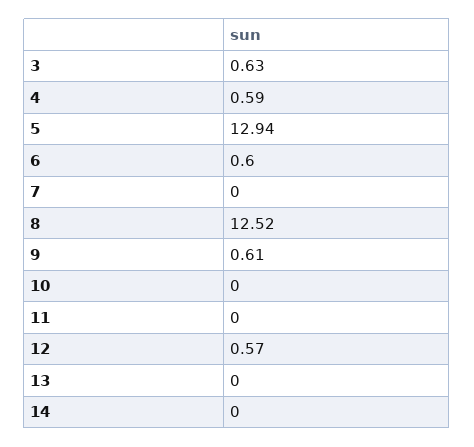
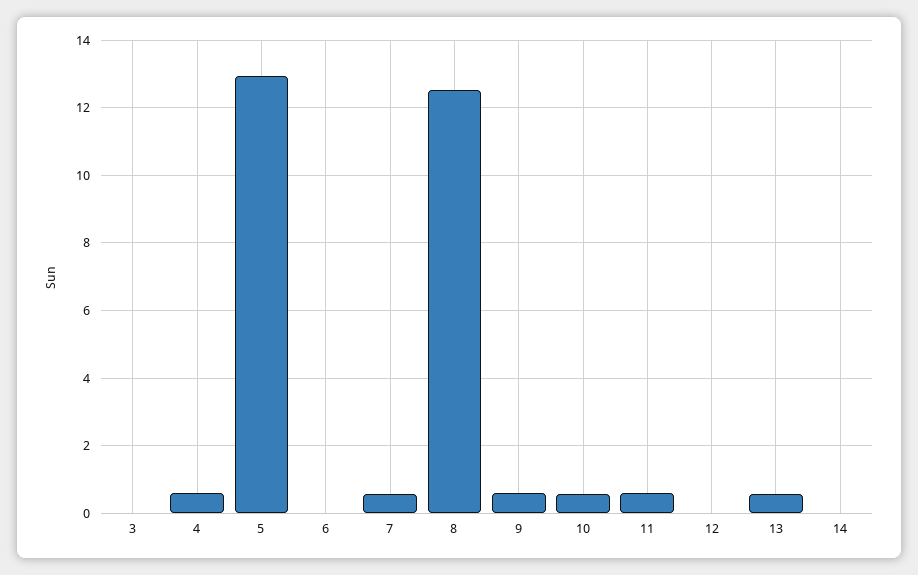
3: 0.63 -> 0
6: 0.6 -> 0
7: 0 -> 0.6
10: 0 -> 0.6
11: 0 -> 0.6
12: 0.57 -> 0
13: 0 -> 0.6

